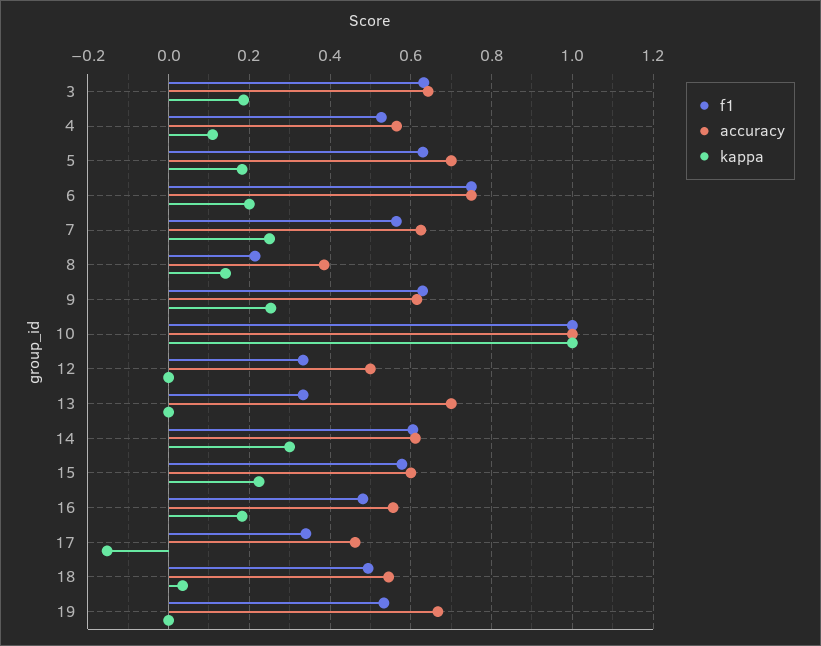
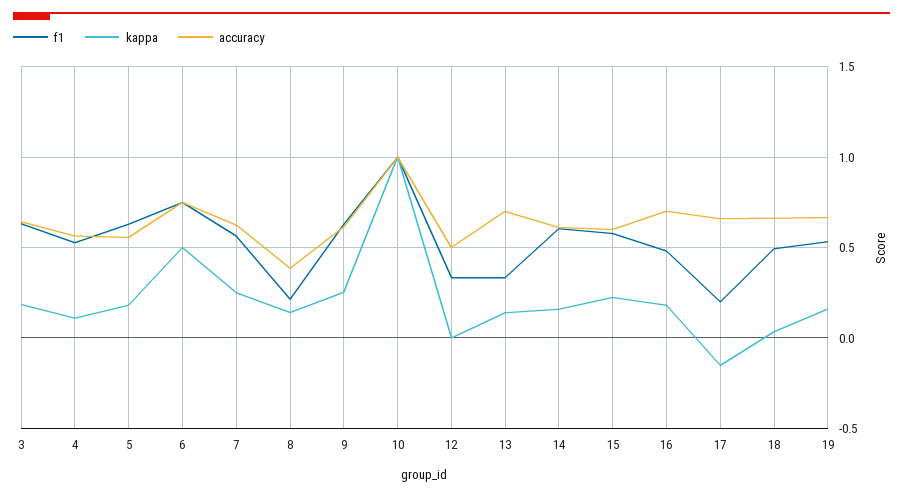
accuracy, 5: 0.7 -> 0.55
kappa, 6: 0.2 -> 0.5
kappa, 13: 0 -> 0.15
kappa, 14: 0.3 -> 0.15
accuracy, 16: 0.56 -> 0.7
f1, 17: 0.34 -> 0.2
accuracy, 17: 0.46 -> 0.65
accuracy, 18: 0.54 -> 0.65
kappa, 19: 0 -> 0.15

